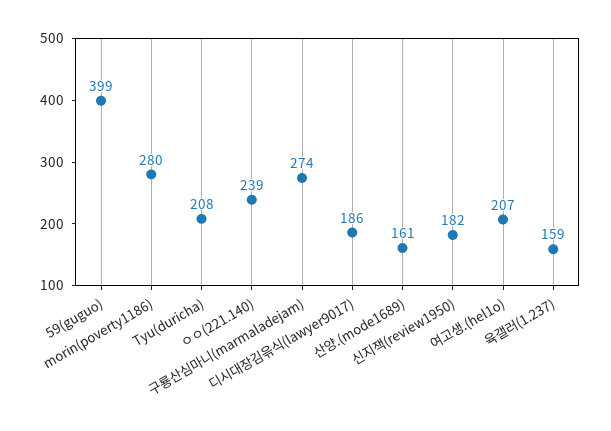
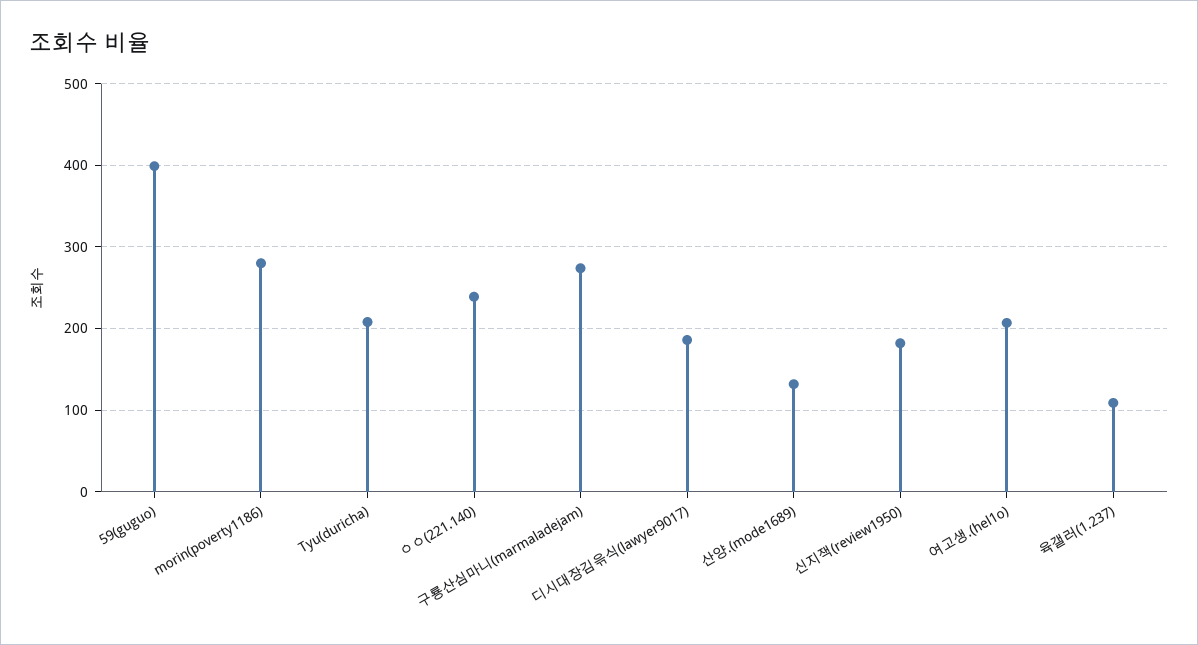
산양.(mode1689): 161 -> 130
육갤러(1.237): 159 -> 110

